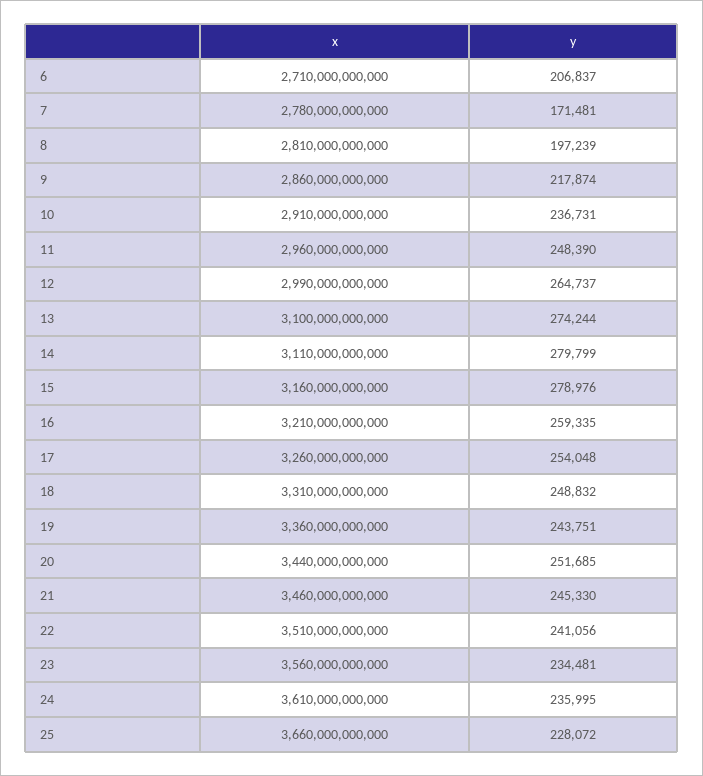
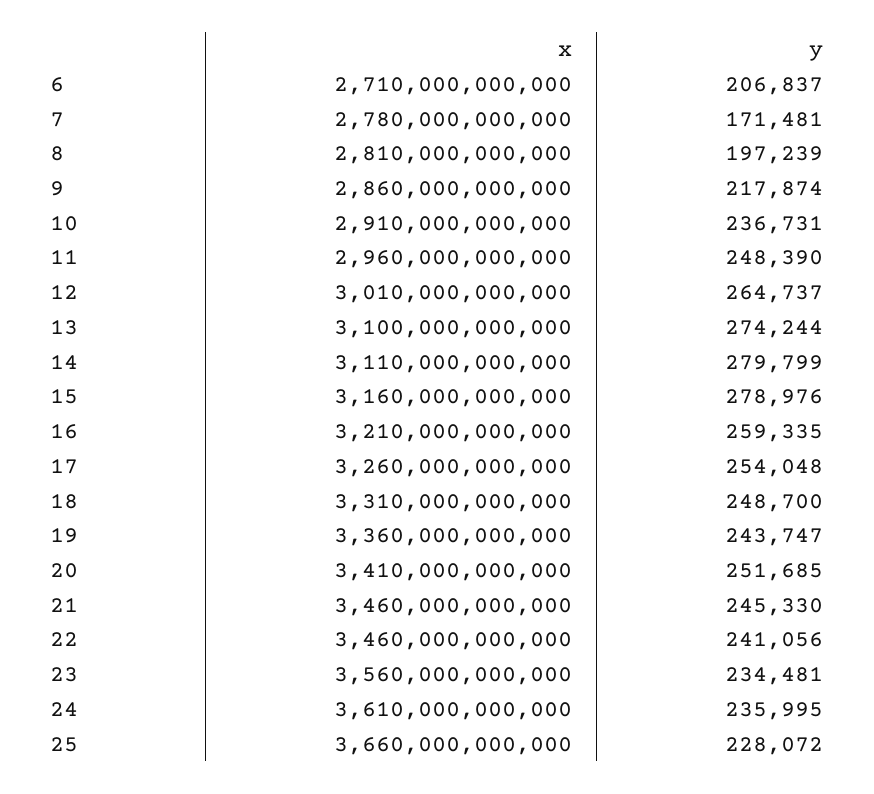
x, 12: 2990000000000 -> 3010000000000
y, 18: 248832 -> 248700
y, 19: 243751 -> 243747
x, 20: 3440000000000 -> 3410000000000
x, 22: 3510000000000 -> 3460000000000

